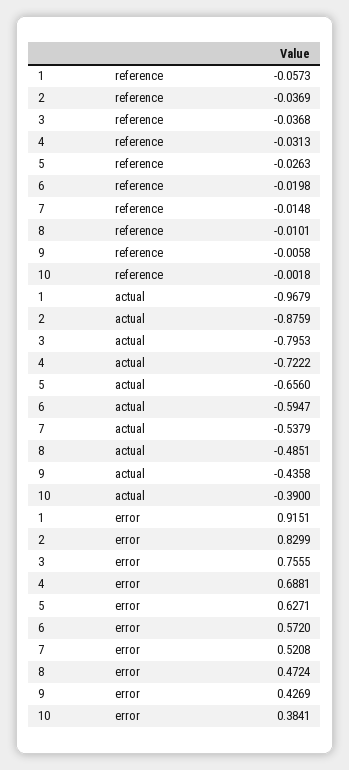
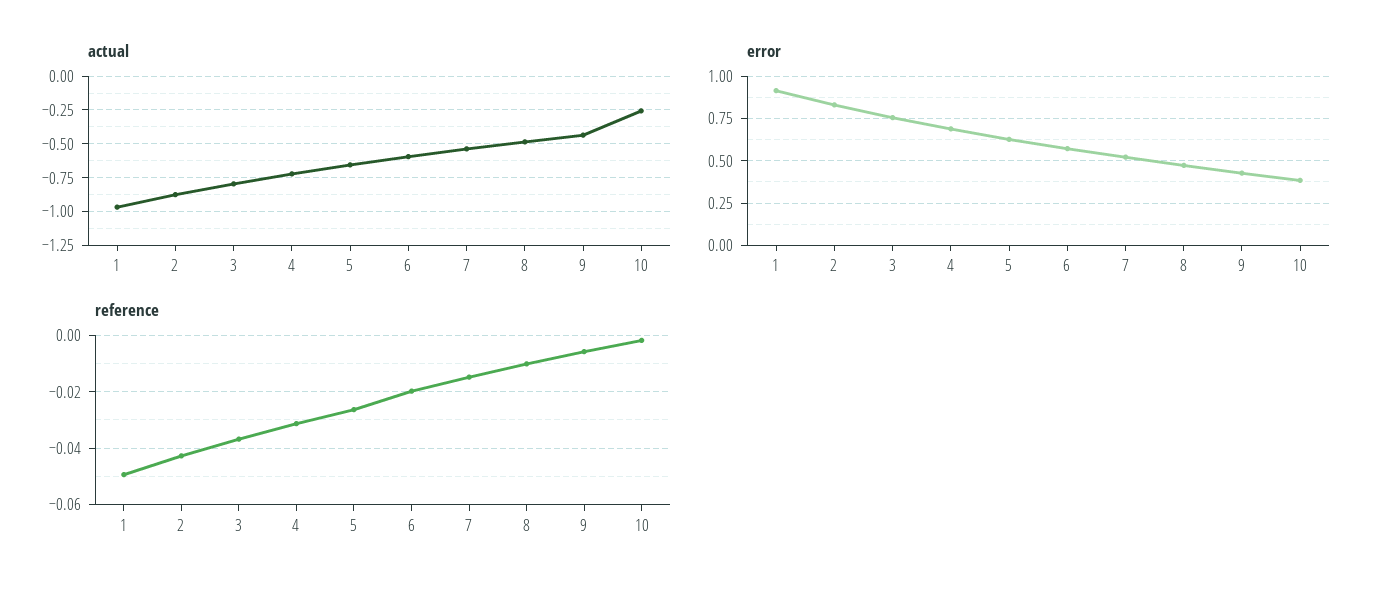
reference, 1: -0.0573 -> -0.05
reference, 2: -0.0369 -> -0.0425
actual, 10: -0.39 -> -0.25

